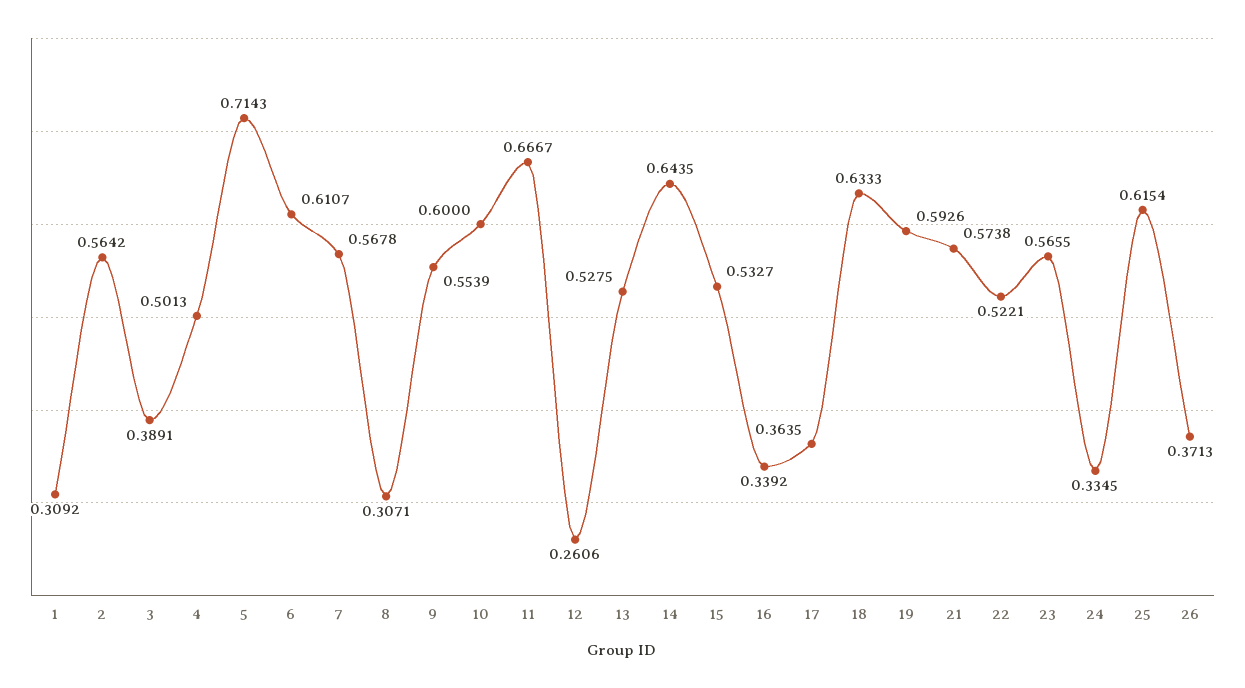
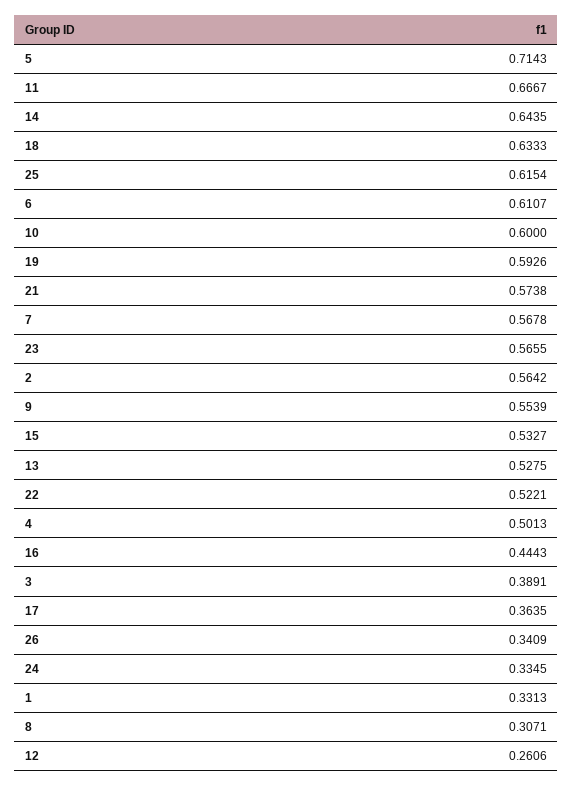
1: 0.3092 -> 0.3313
16: 0.3392 -> 0.4443
26: 0.3713 -> 0.3409

